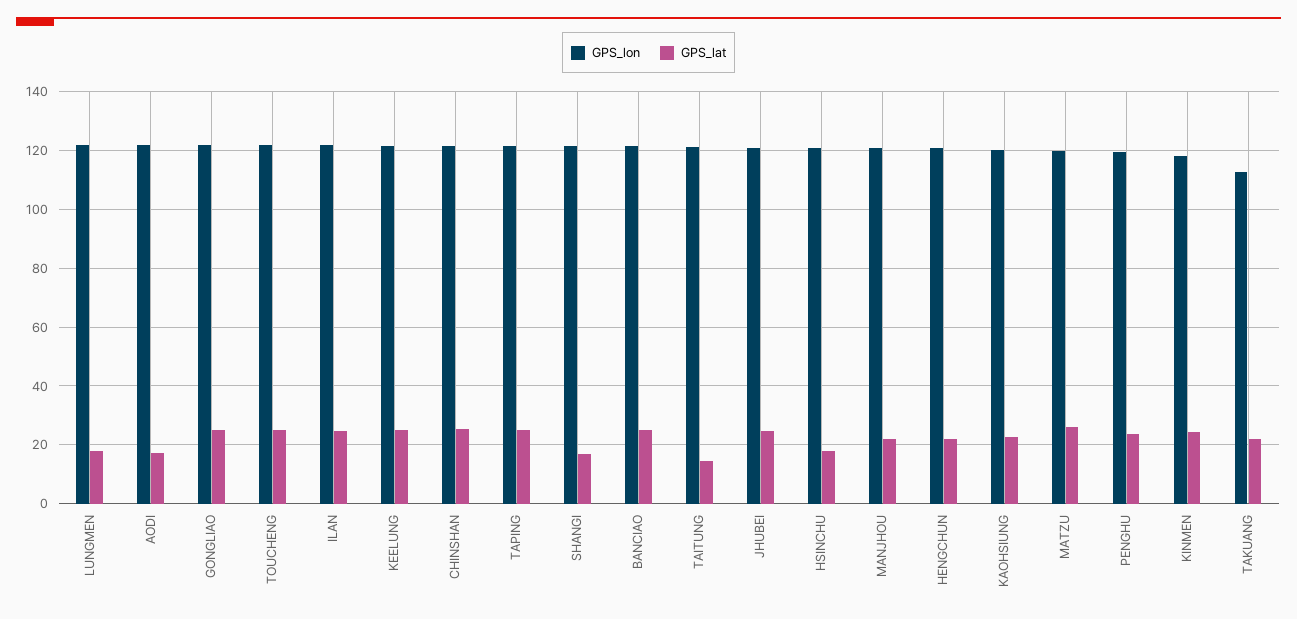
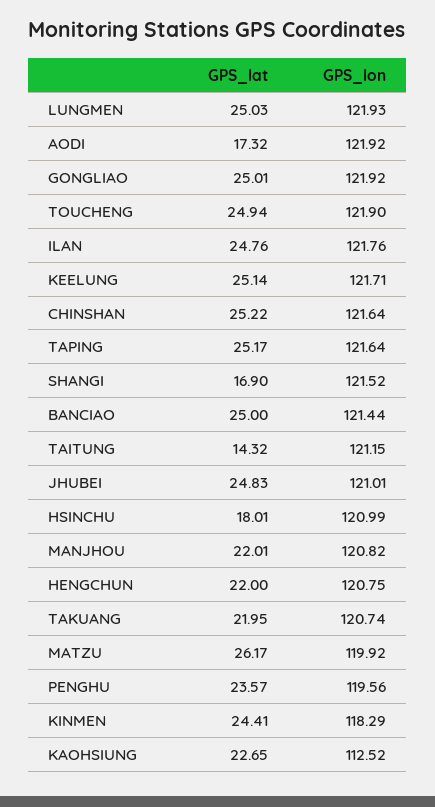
GPS_lat, LUNGMEN: 17.5 -> 25.03
GPS_lon, KAOHSIUNG: 120 -> 112.52
GPS_lon, TAKUANG: 112.5 -> 120.74

